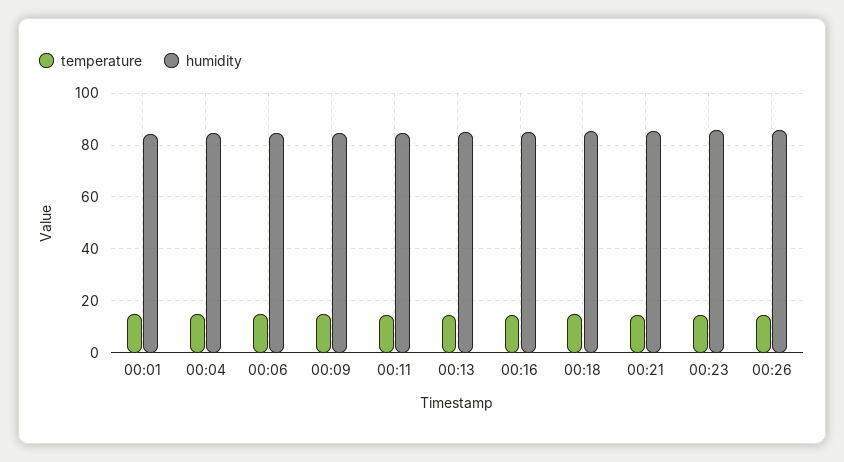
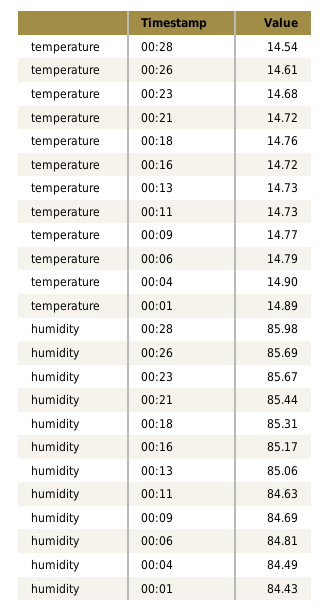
temperature, 00:28: none -> 14.54
humidity, 00:28: none -> 85.98

